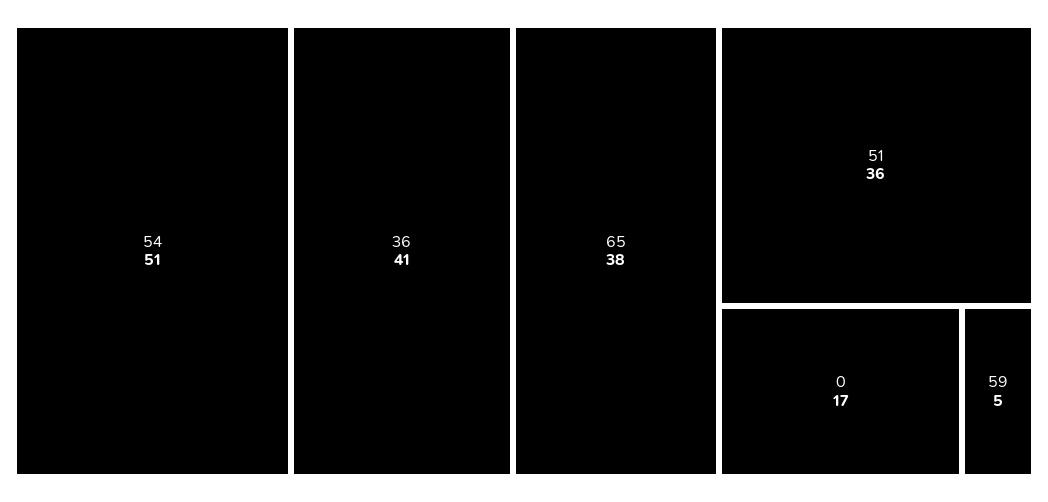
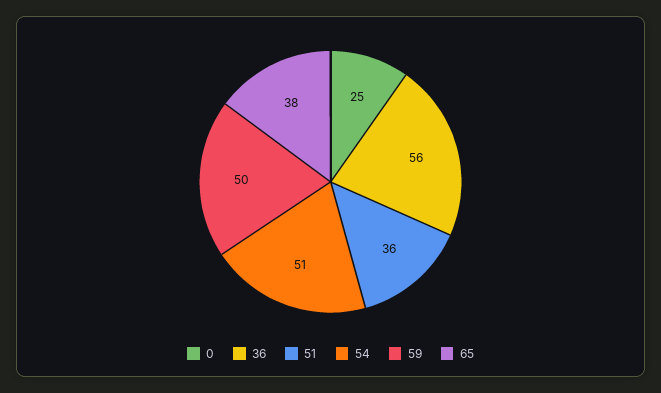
36: 41 -> 56
0: 17 -> 25
59: 5 -> 50

